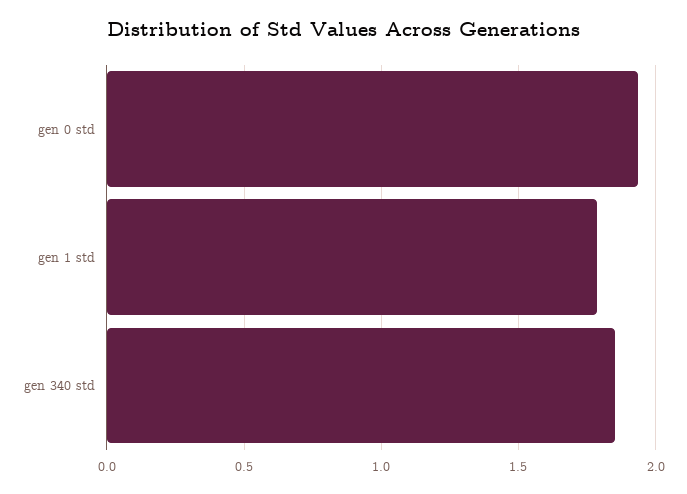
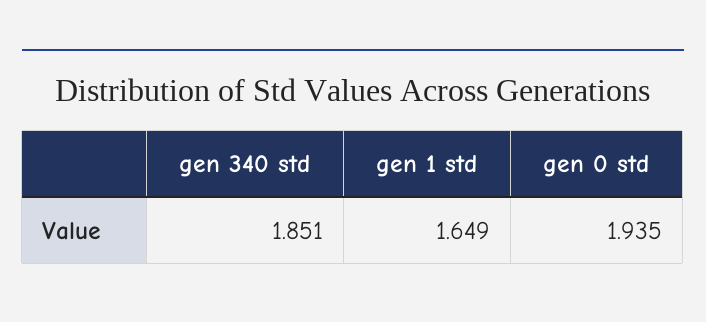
gen 1 std: 1.8 -> 1.649

